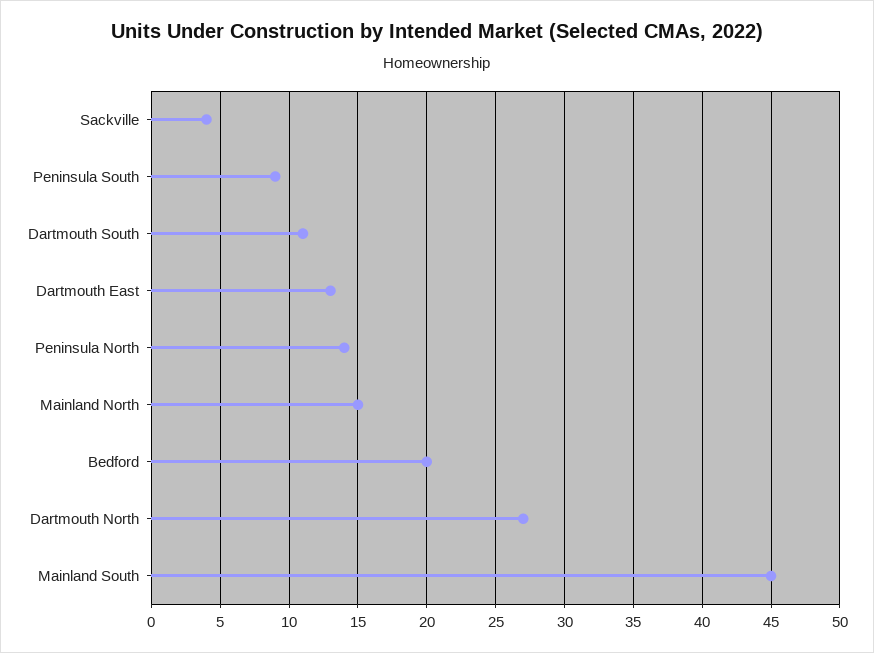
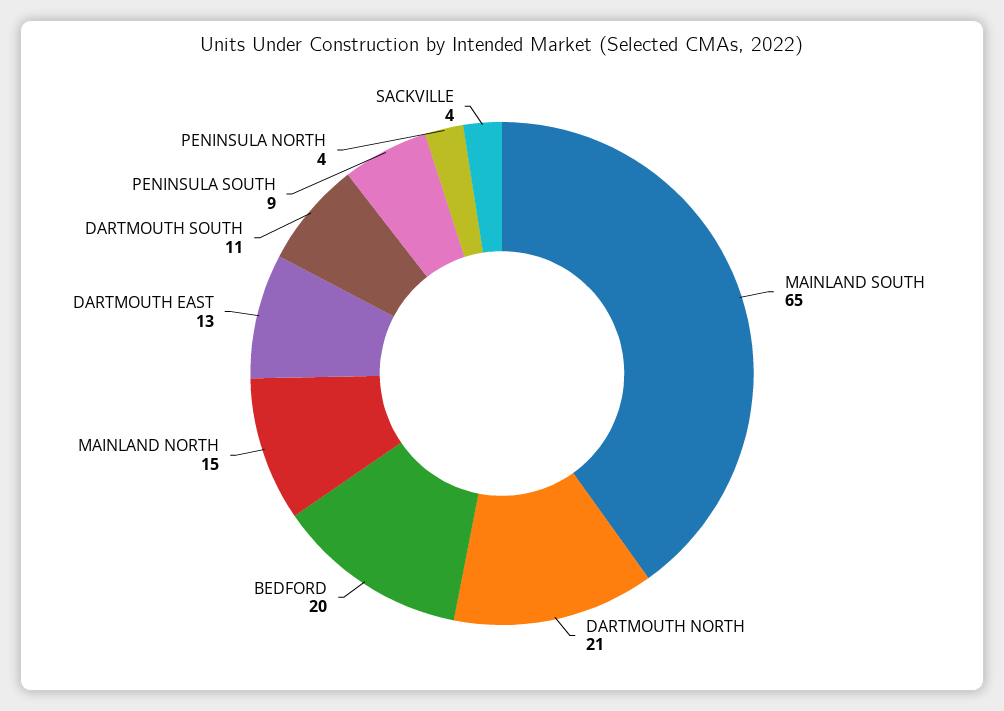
Peninsula North: 14 -> 4
Dartmouth North: 27 -> 21
Mainland South: 45 -> 65

